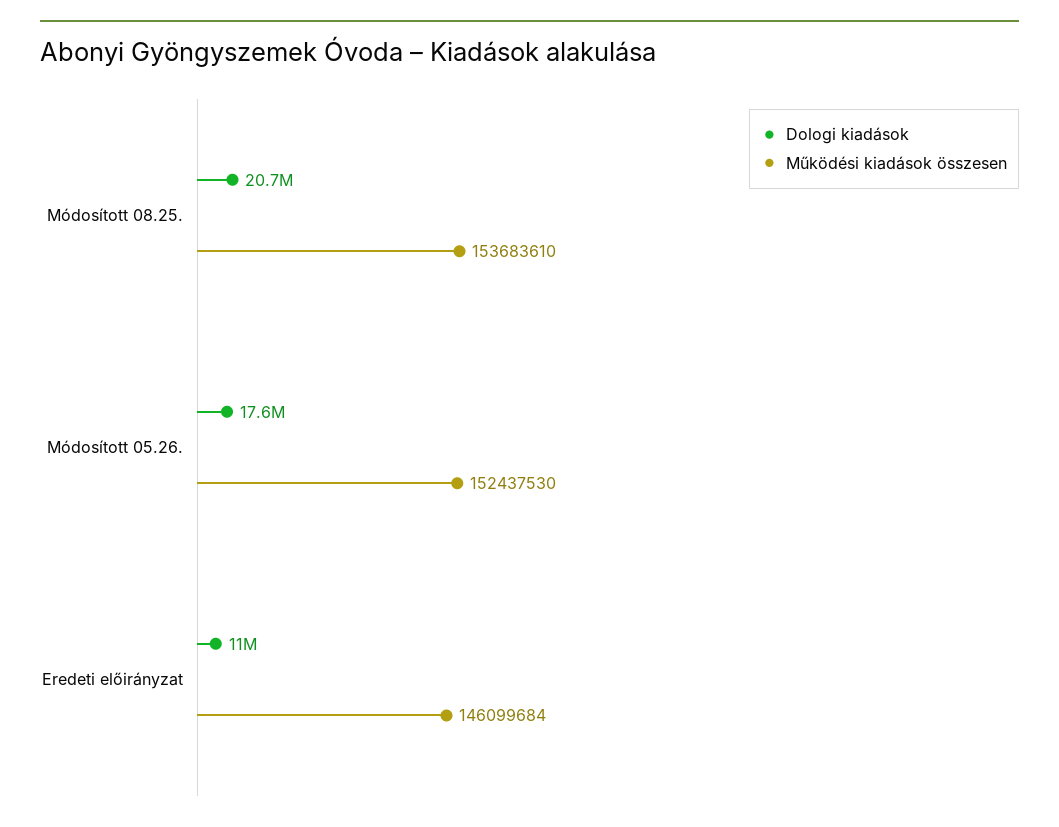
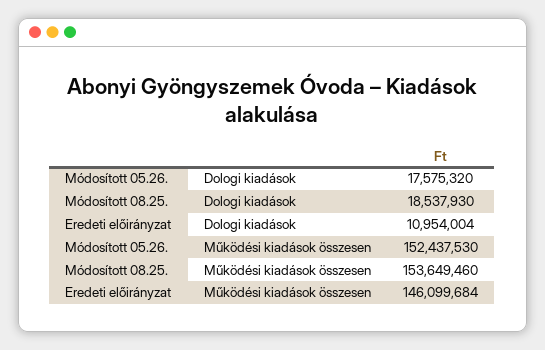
Dologi kiadások, Módosított 08.25.: 20700000 -> 18537930
Működési kiadások összesen, Módosított 08.25.: 153683610 -> 153649460

